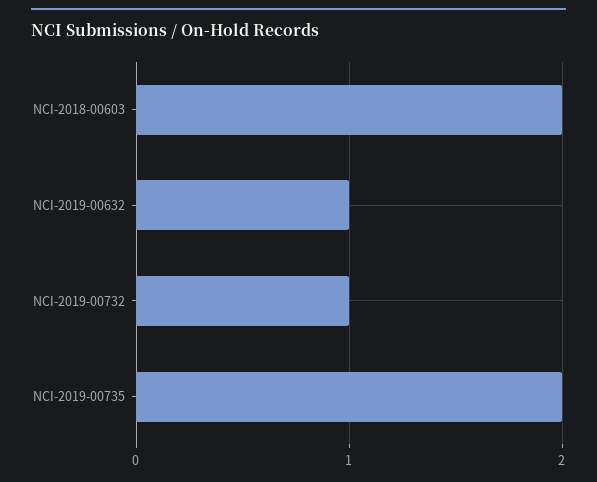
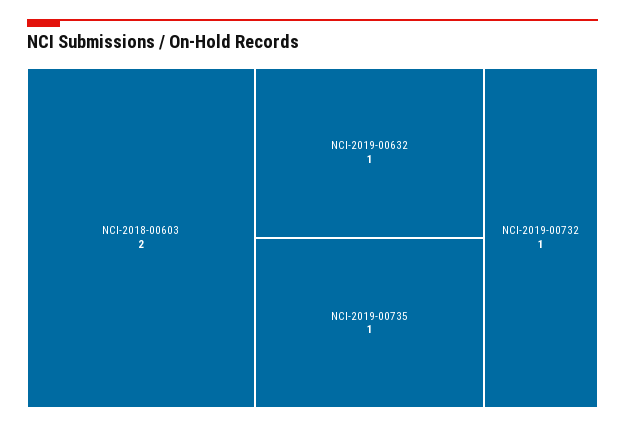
NCI-2019-00735: 2 -> 1

